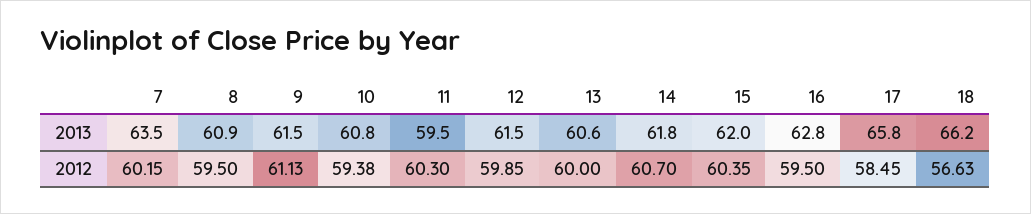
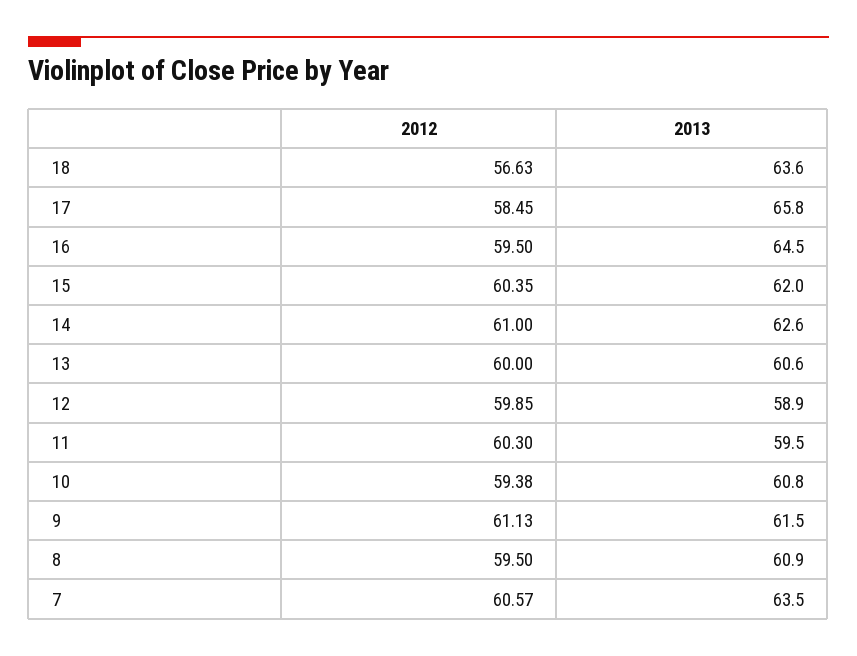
12, 2013: 61.5 -> 58.9
14, 2013: 61.8 -> 62.6
16, 2013: 62.8 -> 64.5
18, 2013: 66.2 -> 63.6
7, 2012: 60.15 -> 60.57
14, 2012: 60.7 -> 61

